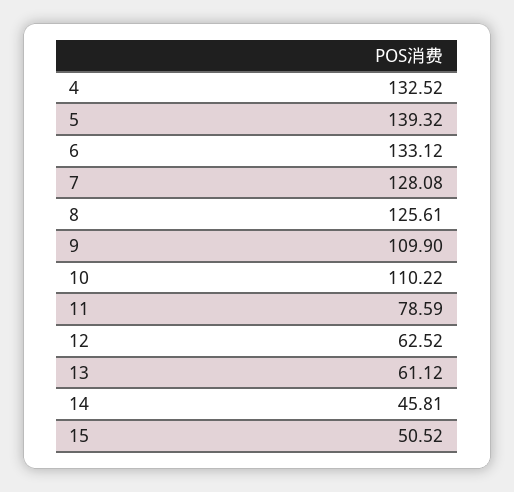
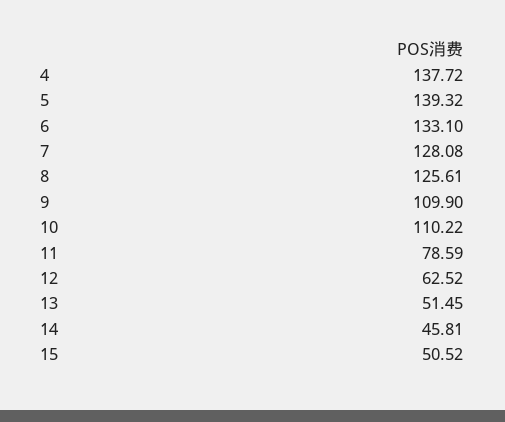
4: 132.52 -> 137.72
6: 133.12 -> 133.1
13: 61.12 -> 51.45

